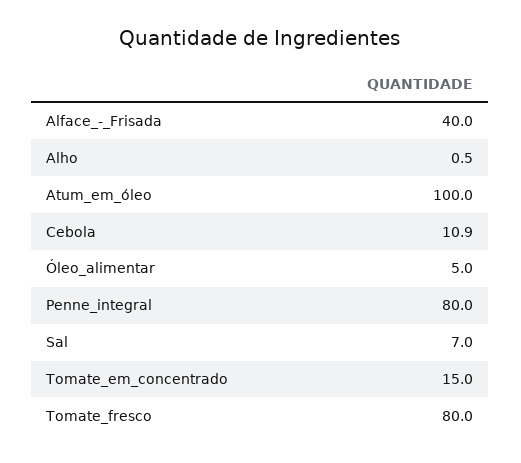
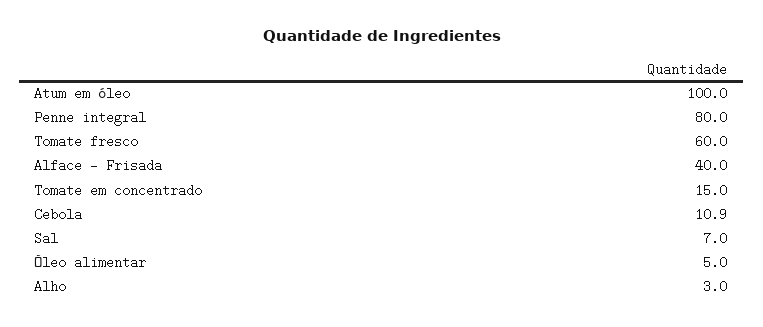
Alho: 0.5 -> 3
Tomate_fresco: 80 -> 60

